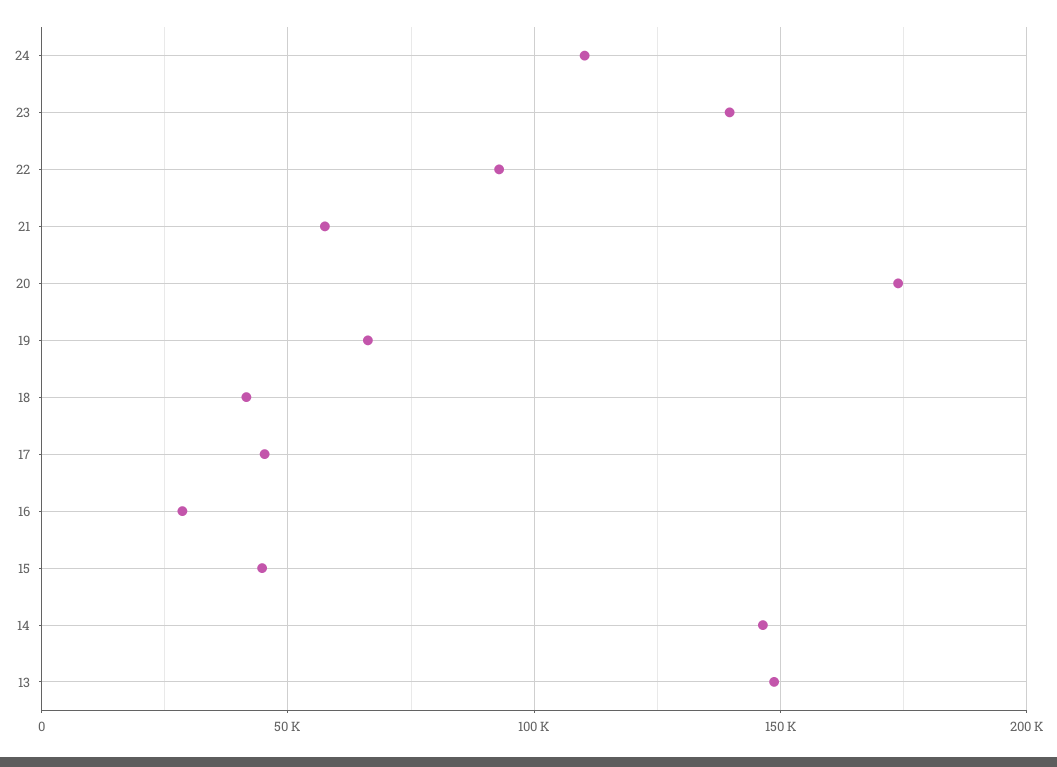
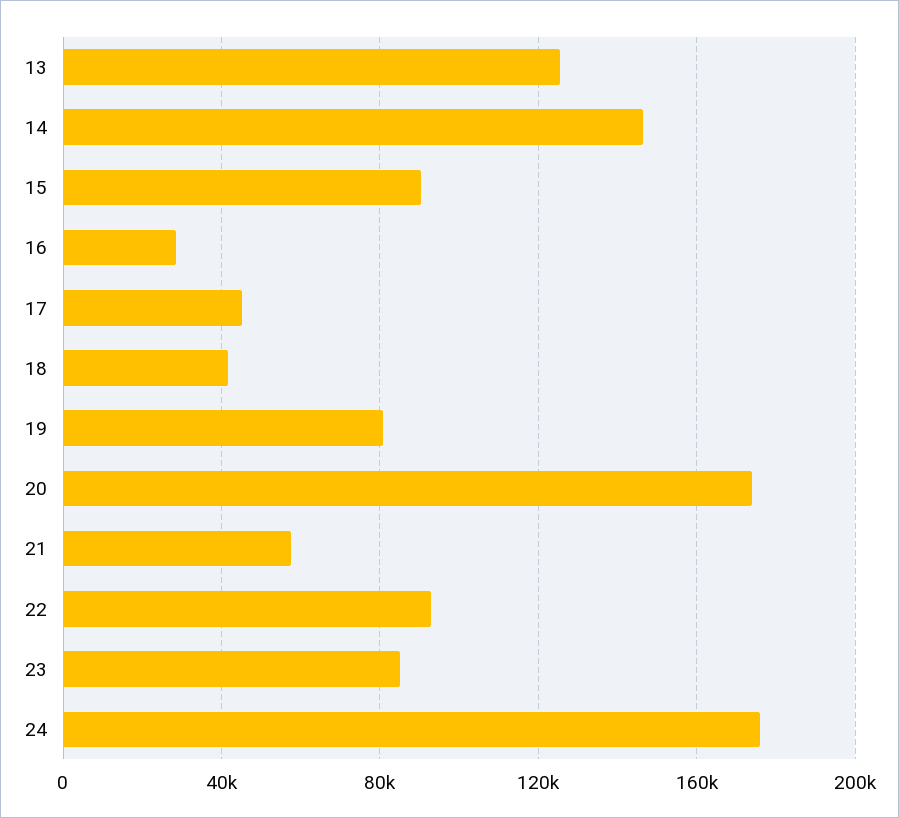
24: 110000 -> 175000
23: 140000 -> 85000
19: 65000 -> 80000
15: 45000 -> 90000
13: 150000 -> 125000

